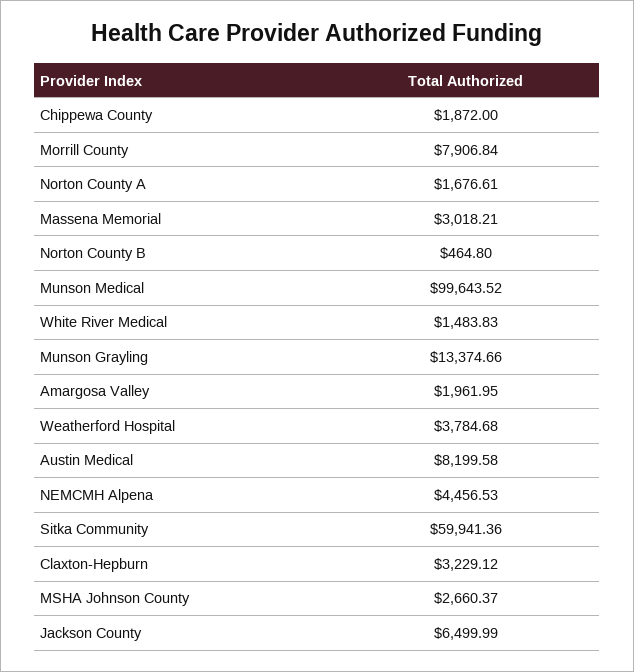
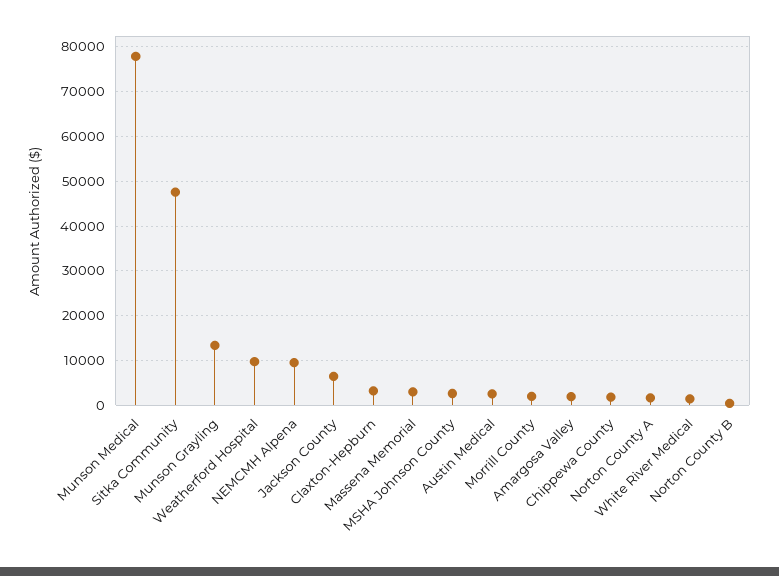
Morrill County: 7906.84 -> 2000
Munson Medical: 99643.52 -> 78000
Weatherford Hospital: 3784.68 -> 10000
Austin Medical: 8199.58 -> 2000
NEMCMH Alpena: 4456.53 -> 10000
Sitka Community: 59941.36 -> 48000

